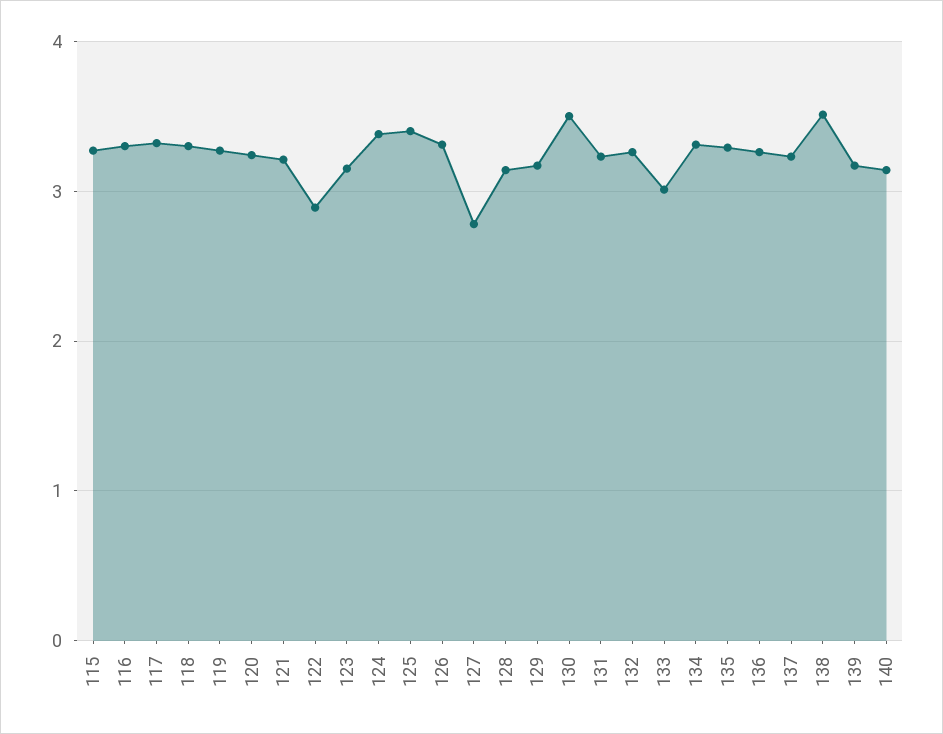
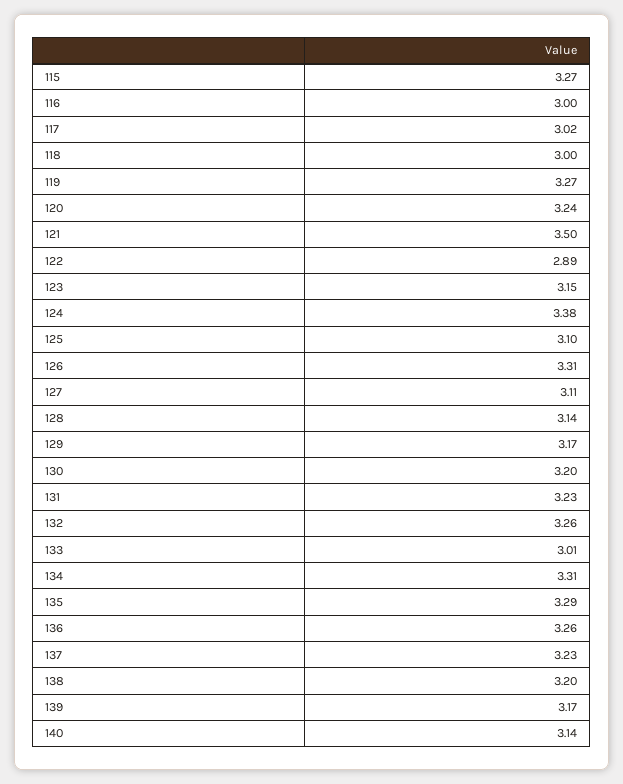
116: 3.3 -> 3
117: 3.3 -> 3.02
118: 3.3 -> 3
121: 3.2 -> 3.5
125: 3.4 -> 3.1
127: 2.8 -> 3.11
130: 3.5 -> 3.2
138: 3.5 -> 3.2

